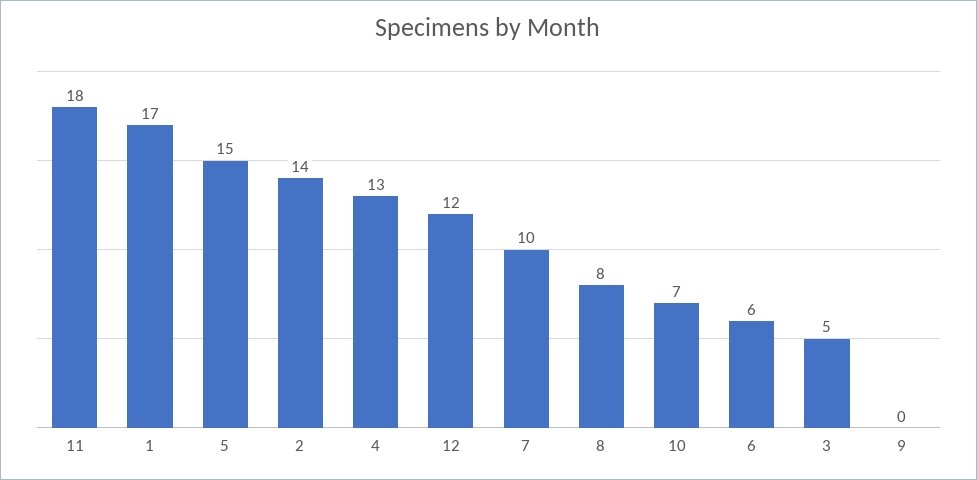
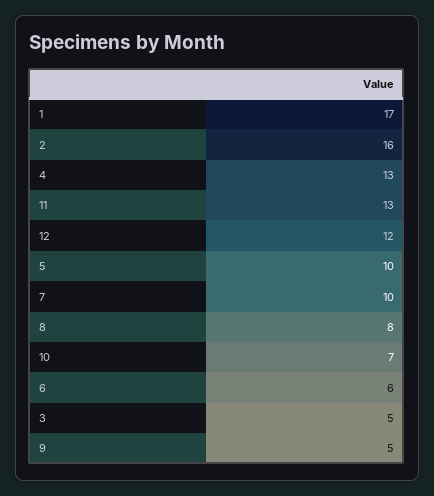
11: 18 -> 13
5: 15 -> 10
2: 14 -> 16
9: 0 -> 5

